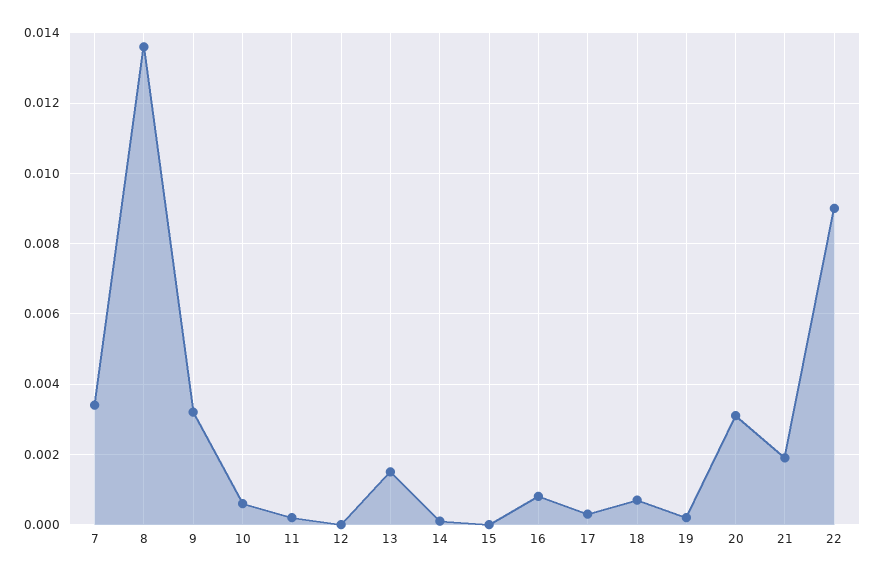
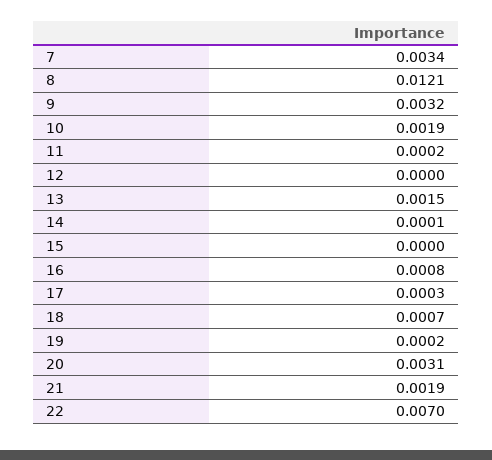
8: 0.0135 -> 0.0121
10: 0.0005 -> 0.0019
22: 0.009 -> 0.007

